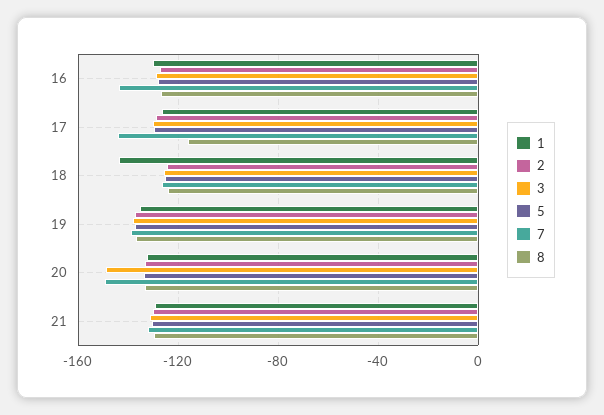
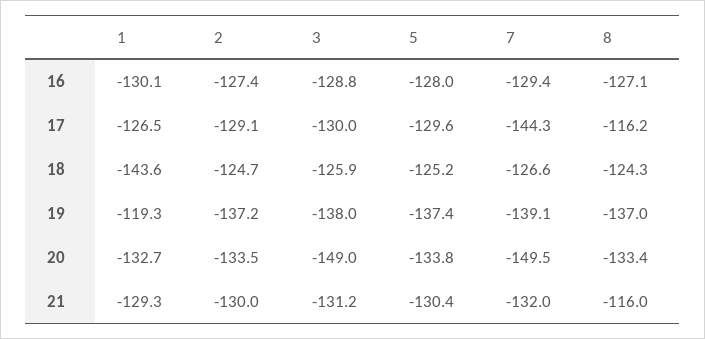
7, 16: -145 -> -129.4
1, 19: -135 -> -119.3
8, 21: -130 -> -116

